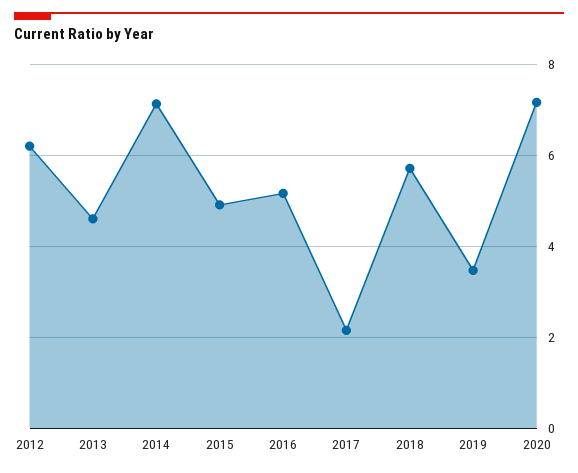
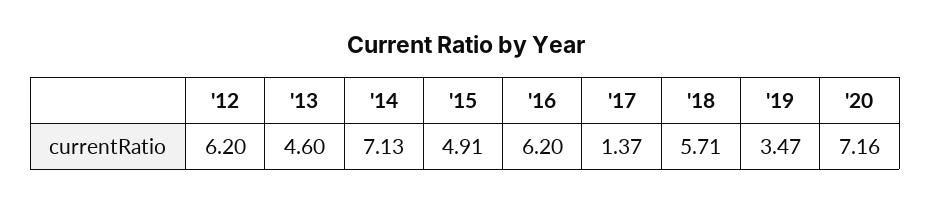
2016: 5.2 -> 6.2
2017: 2.2 -> 1.37

